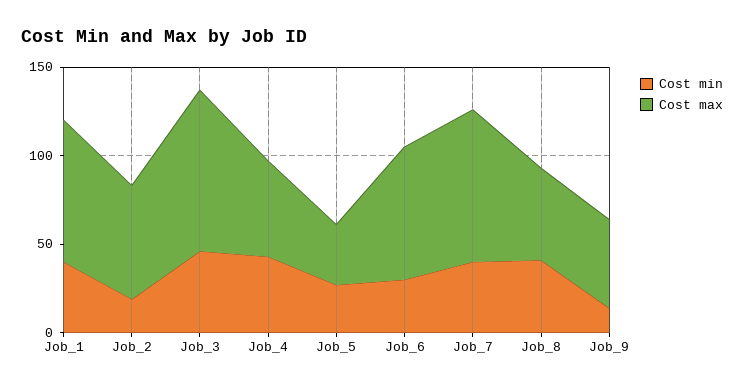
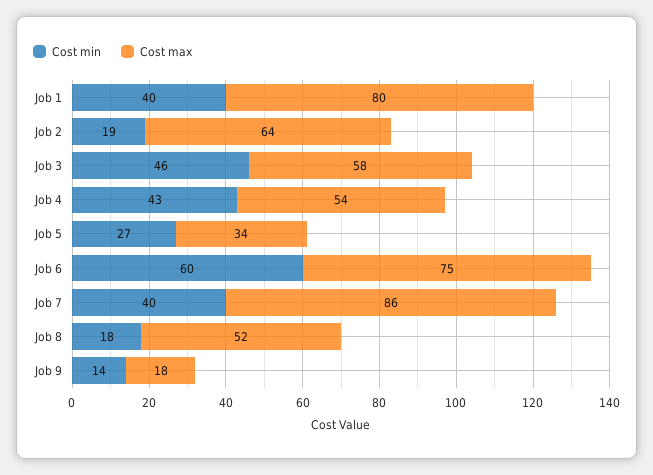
Cost max, Job_3: 90 -> 58
Cost min, Job_6: 30 -> 60
Cost min, Job_8: 40 -> 18
Cost max, Job_9: 50 -> 18

